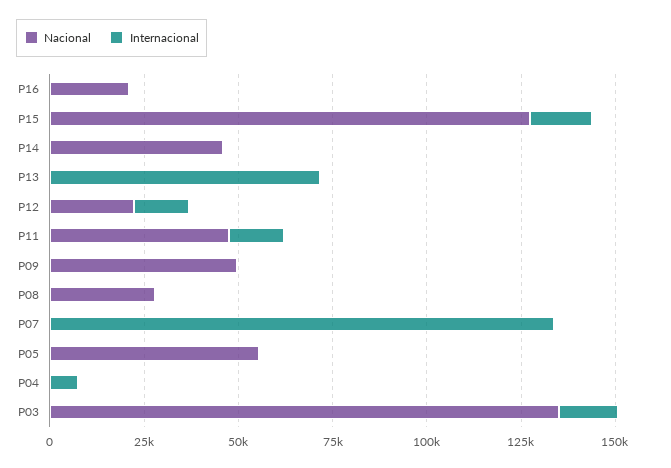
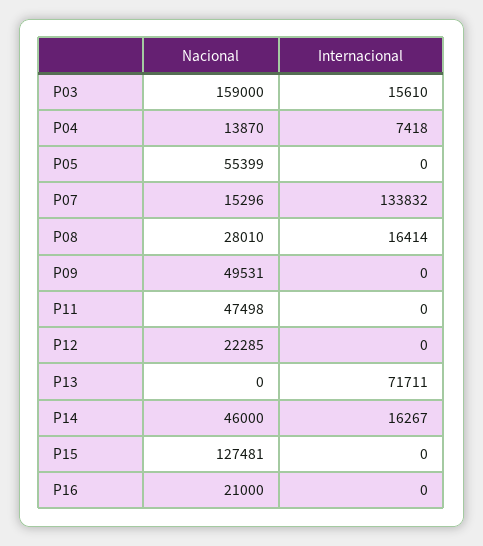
Internacional, P15: 15000 -> 0
Internacional, P14: 0 -> 16267
Internacional, P12: 15000 -> 0
Internacional, P11: 15000 -> 0
Internacional, P08: 0 -> 16414
Nacional, P07: 0 -> 15296
Nacional, P04: 0 -> 13870
Nacional, P03: 135000 -> 159000

